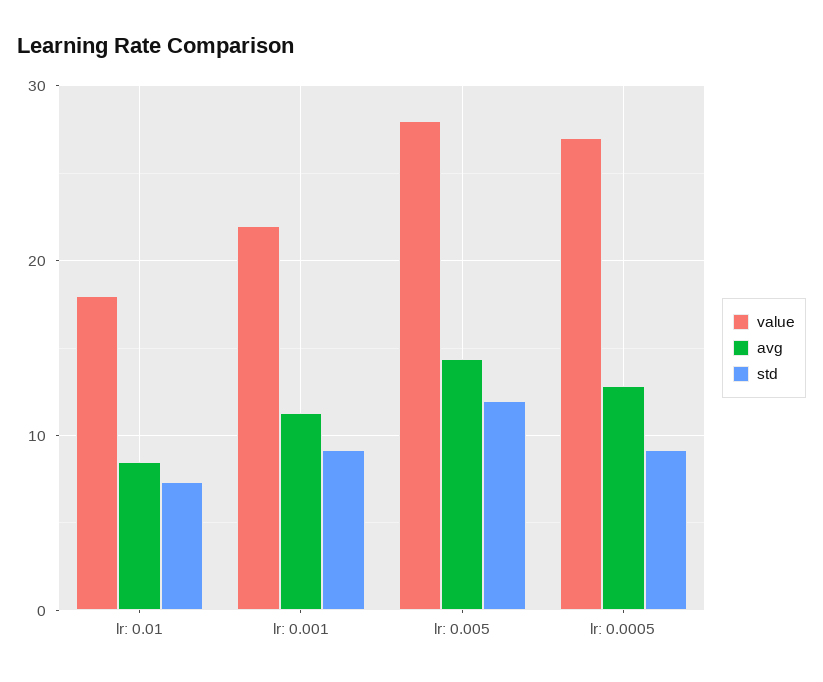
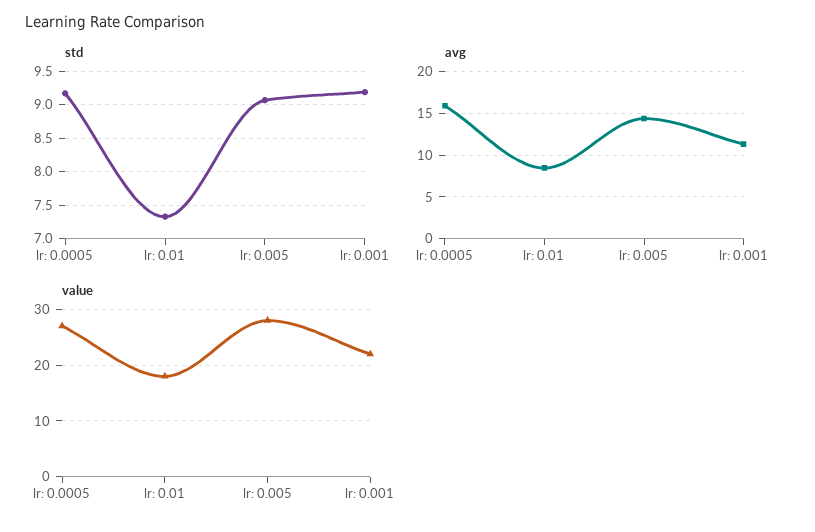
std, lr: 0.005: 12 -> 9.1
avg, lr: 0.0005: 13 -> 16

